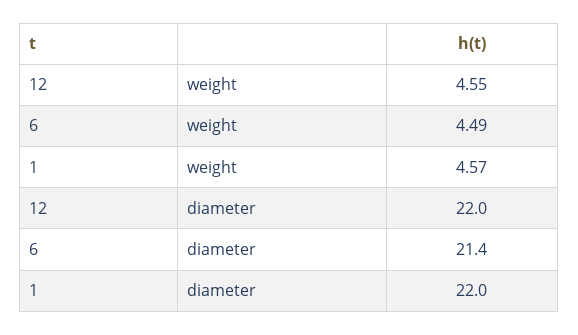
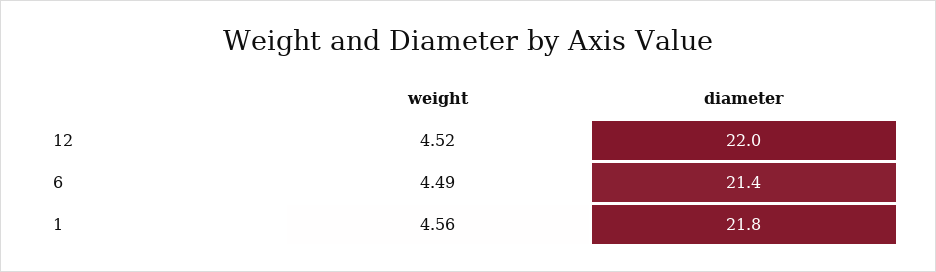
12, weight: 4.55 -> 4.52
1, weight: 4.57 -> 4.56
1, diameter: 22 -> 21.8

